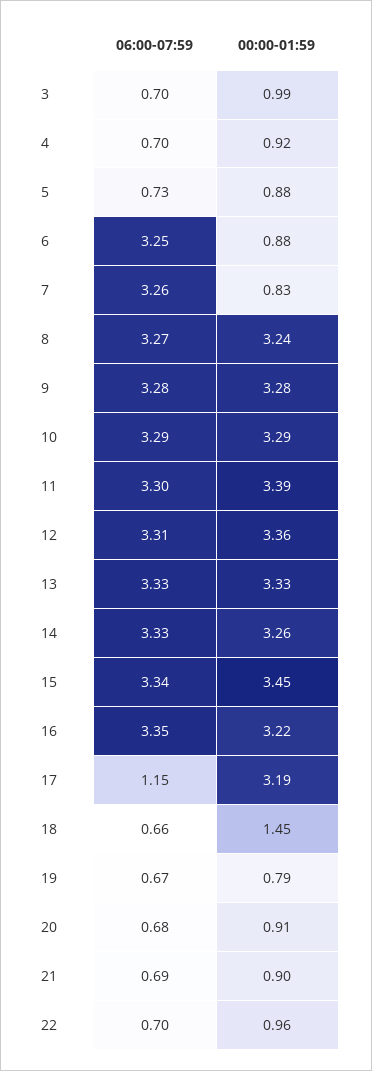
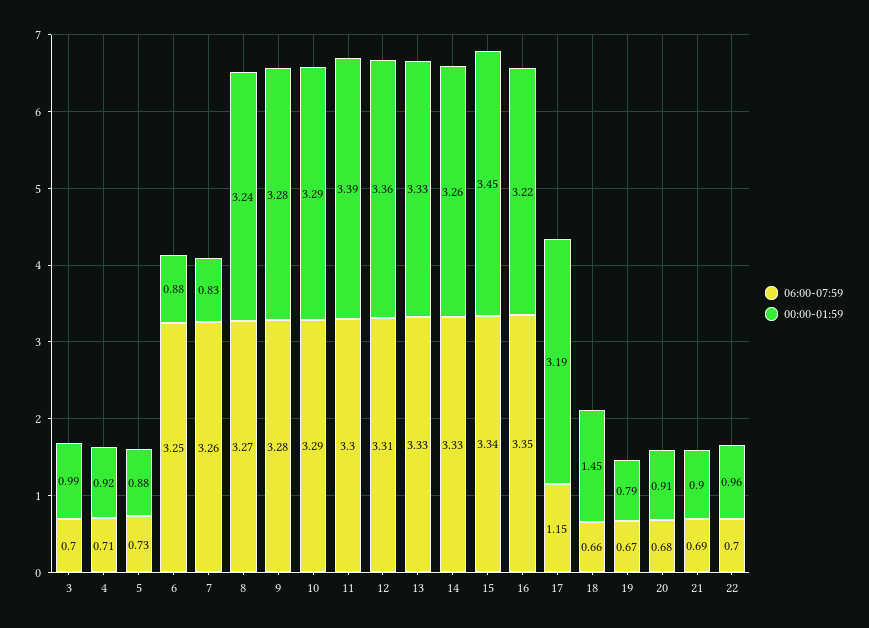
06:00-07:59, 4: 0.7 -> 0.71

